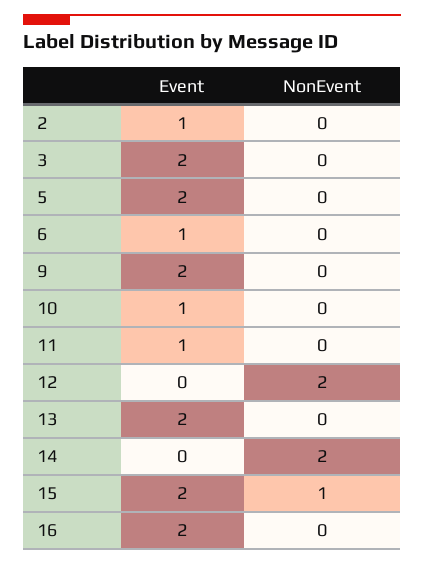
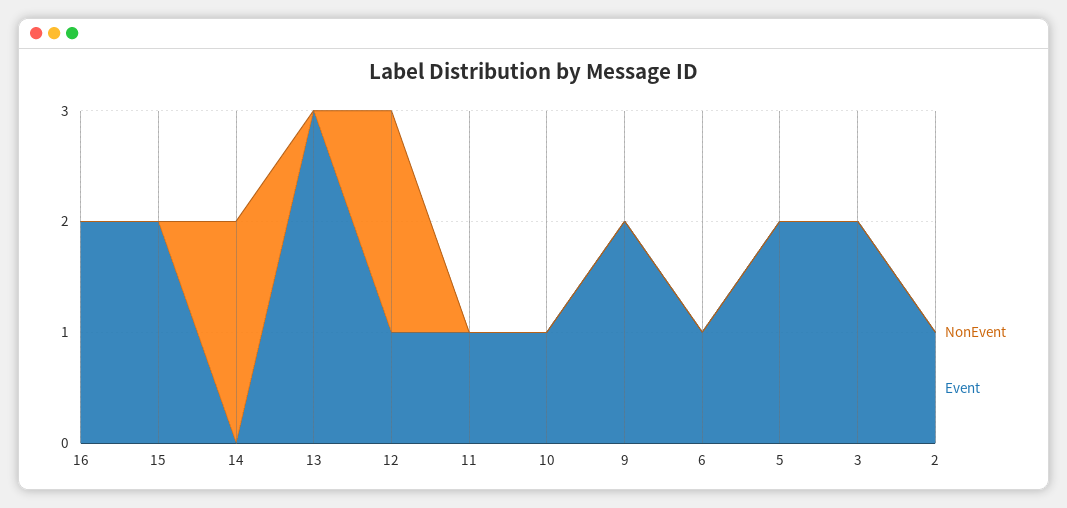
Event, 12: 0 -> 1
Event, 13: 2 -> 3
NonEvent, 15: 1 -> 0

